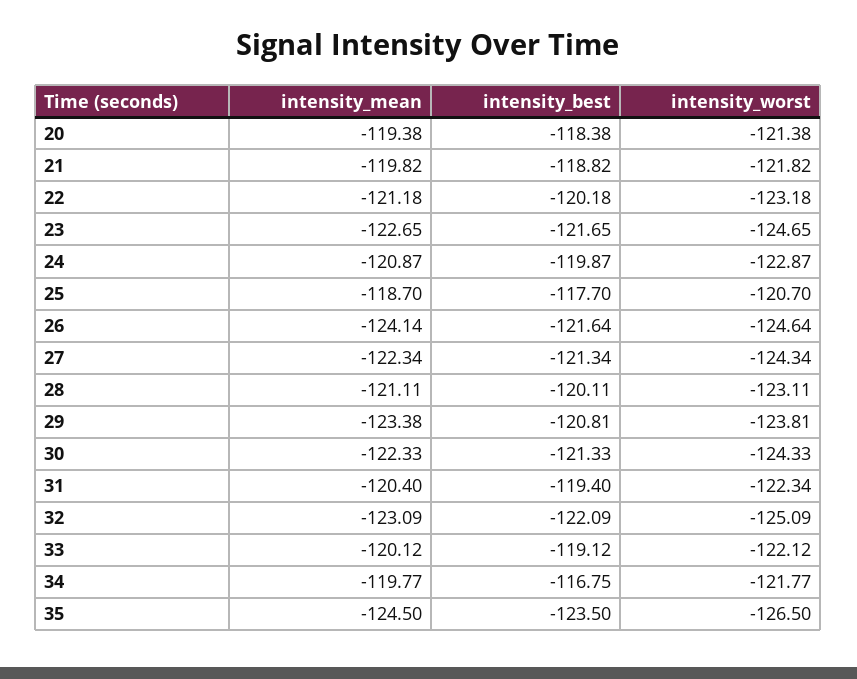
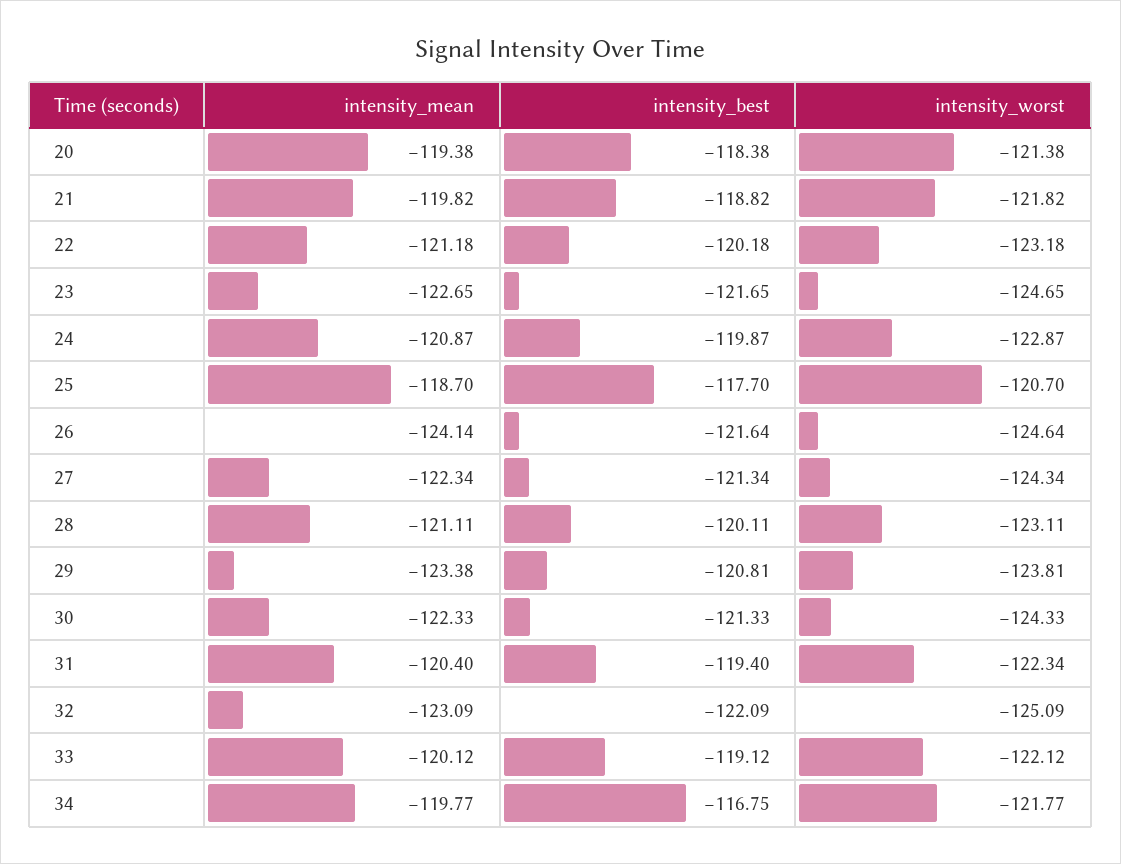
intensity_mean, 35: -124.5 -> none
intensity_best, 35: -123.5 -> none
intensity_worst, 35: -126.5 -> none

